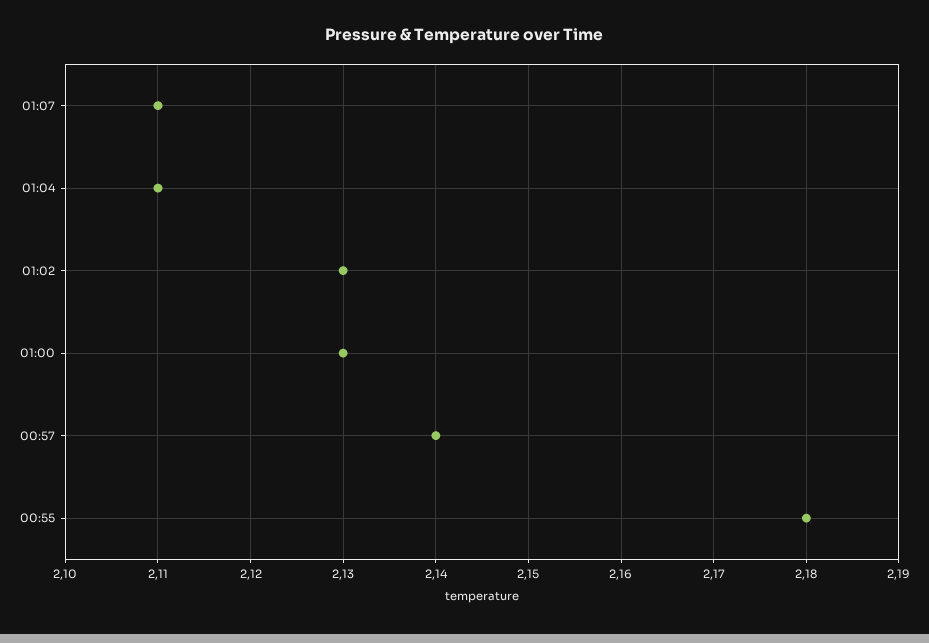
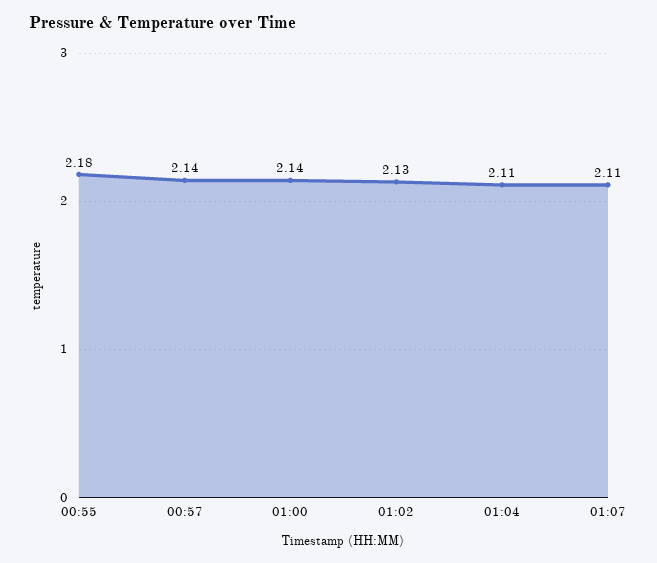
01:00: 2.13 -> 2.14

